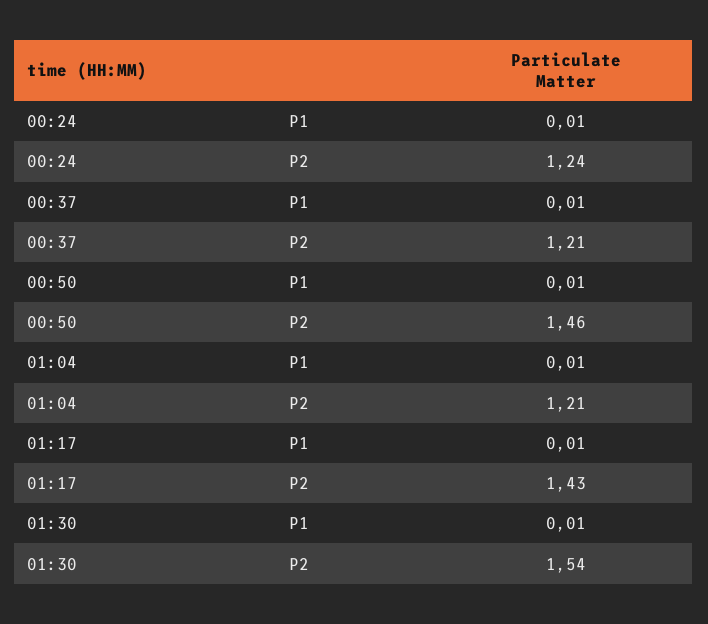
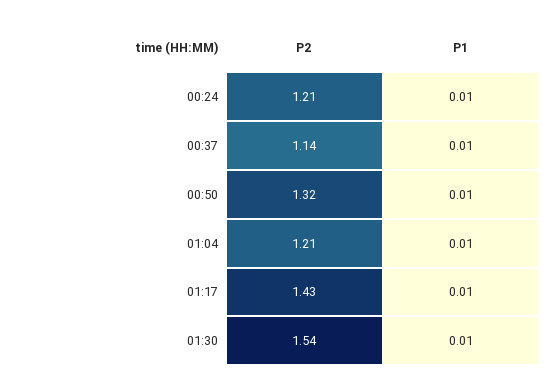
00:24, P2: 1.24 -> 1.21
00:37, P2: 1.21 -> 1.14
00:50, P2: 1.46 -> 1.32

